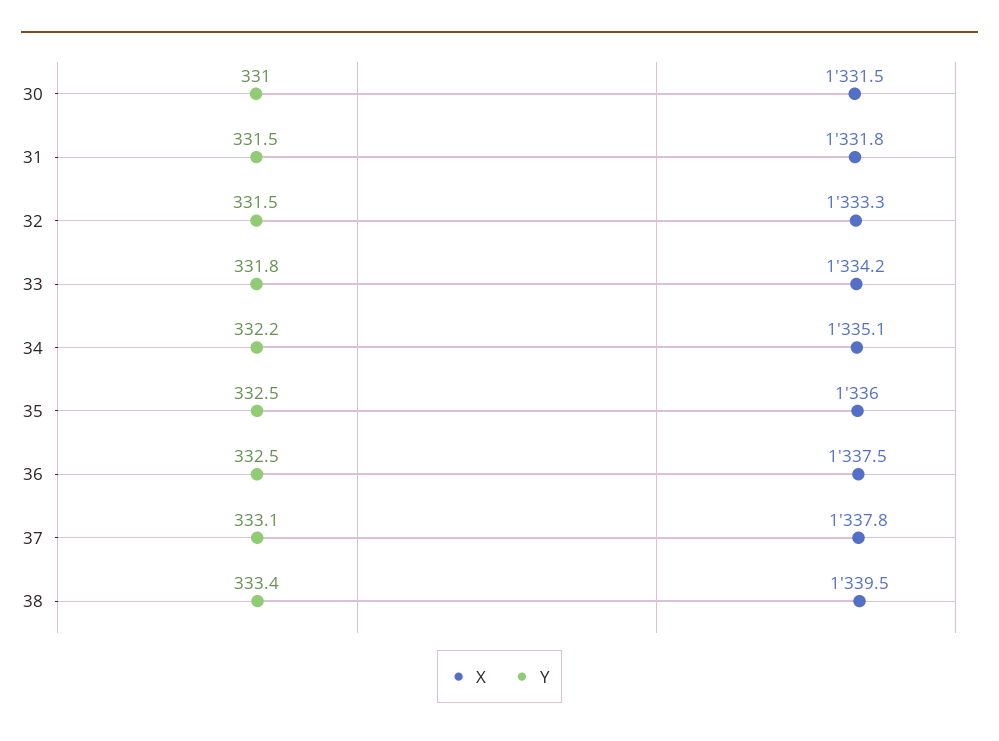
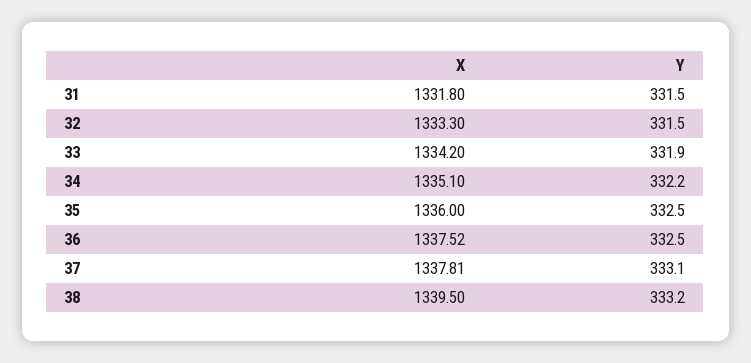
X, 30: 1331.5 -> none
Y, 30: 331 -> none
Y, 33: 331.8 -> 331.9
Y, 38: 333.4 -> 333.2

